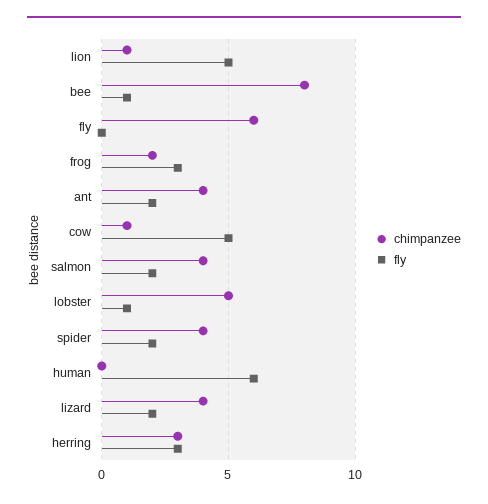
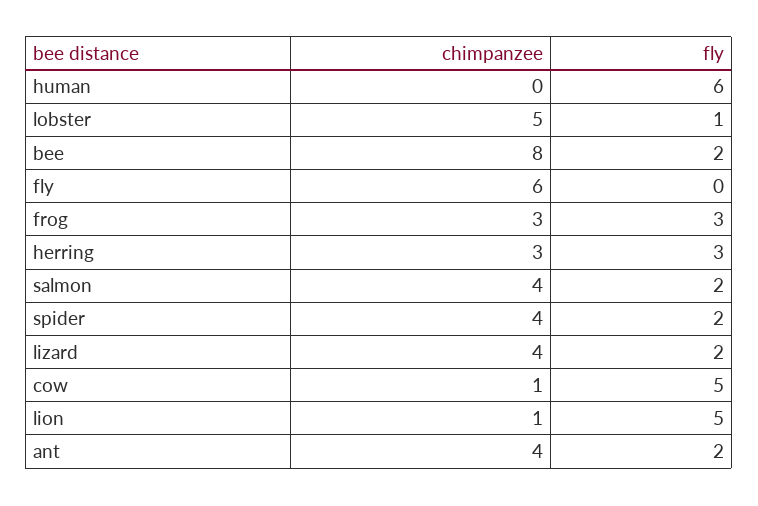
fly, bee: 1 -> 2
chimpanzee, frog: 2 -> 3

